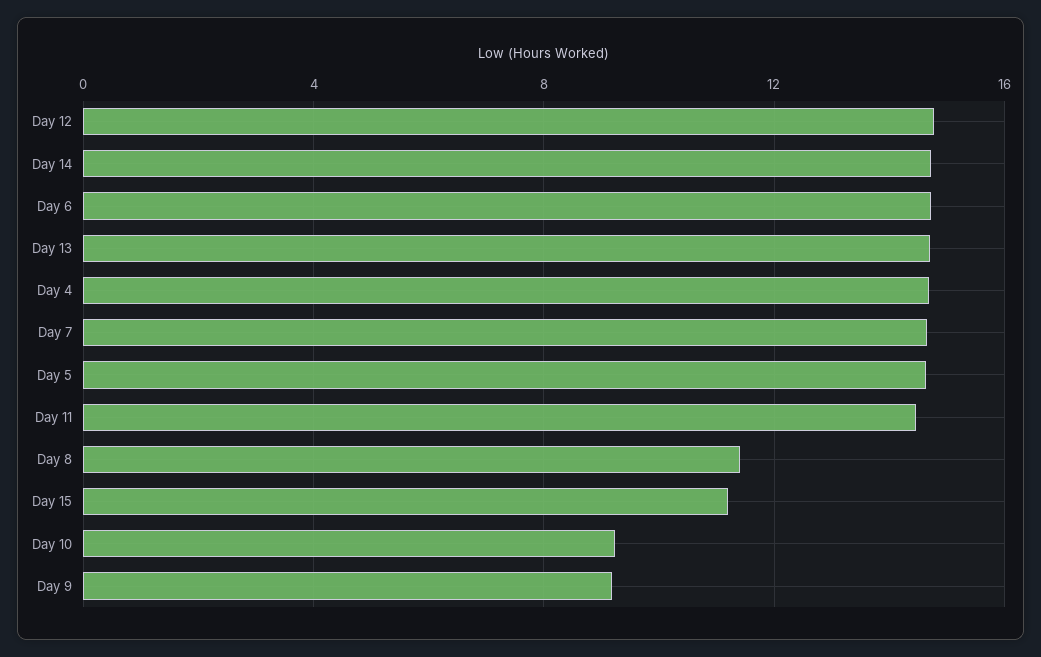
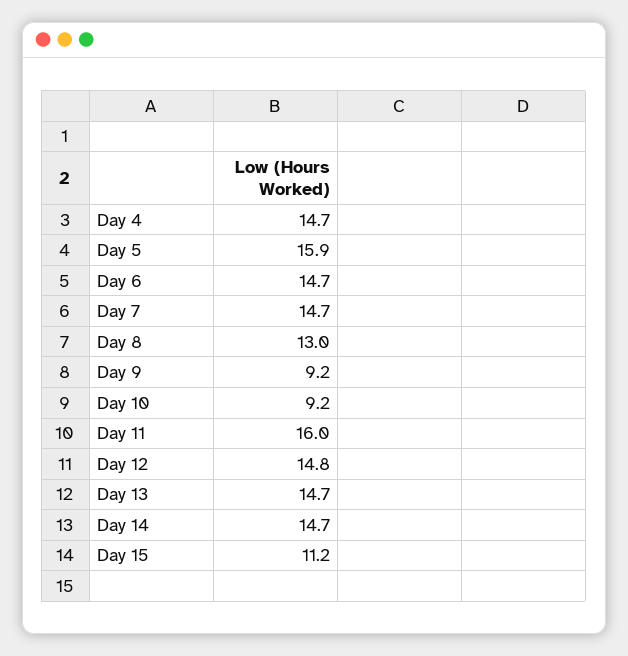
Day 5: 14.5 -> 15.9
Day 11: 14.5 -> 16
Day 8: 11.5 -> 13

